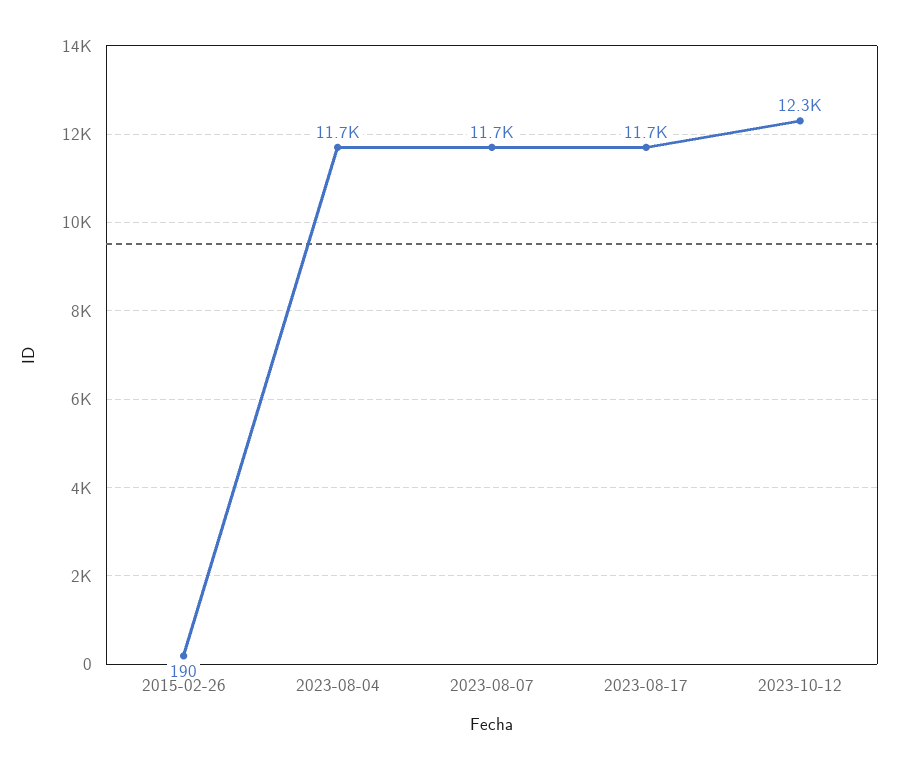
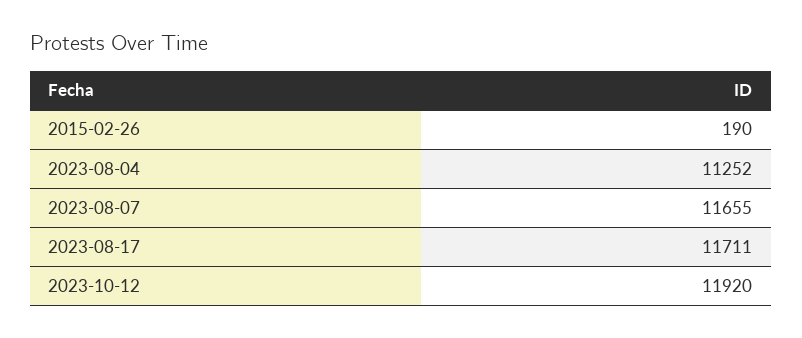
2023-08-04: 11700 -> 11252
2023-10-12: 12300 -> 11920

